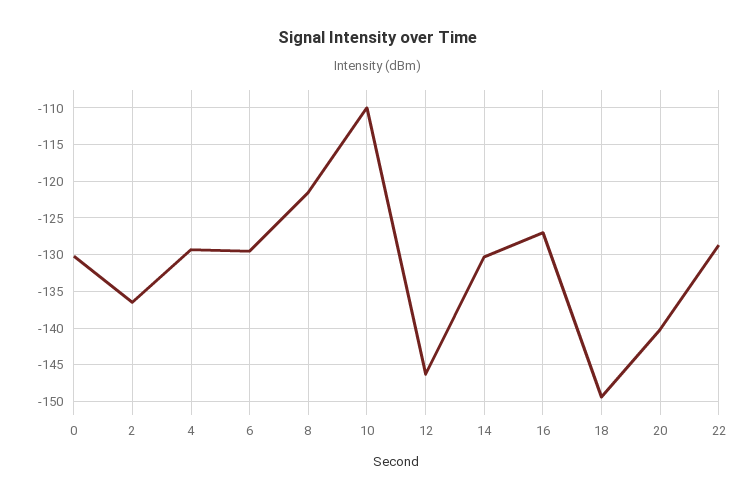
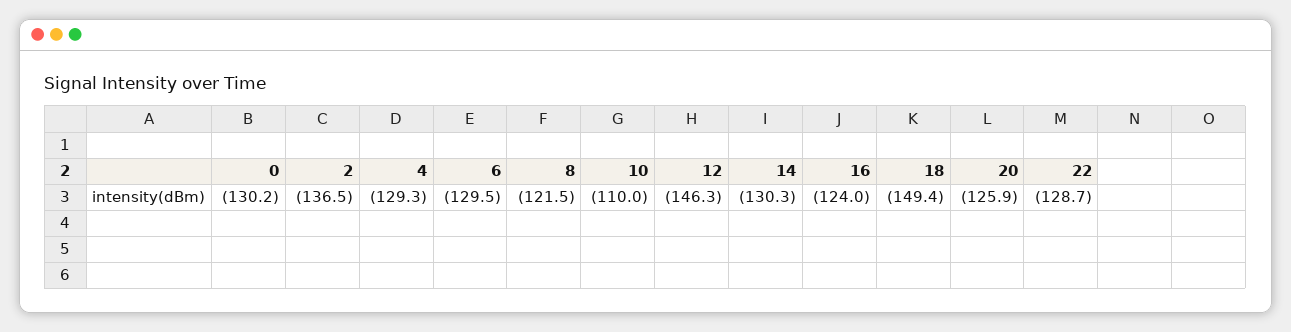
16: -127 -> -124
20: -140 -> -125.9

